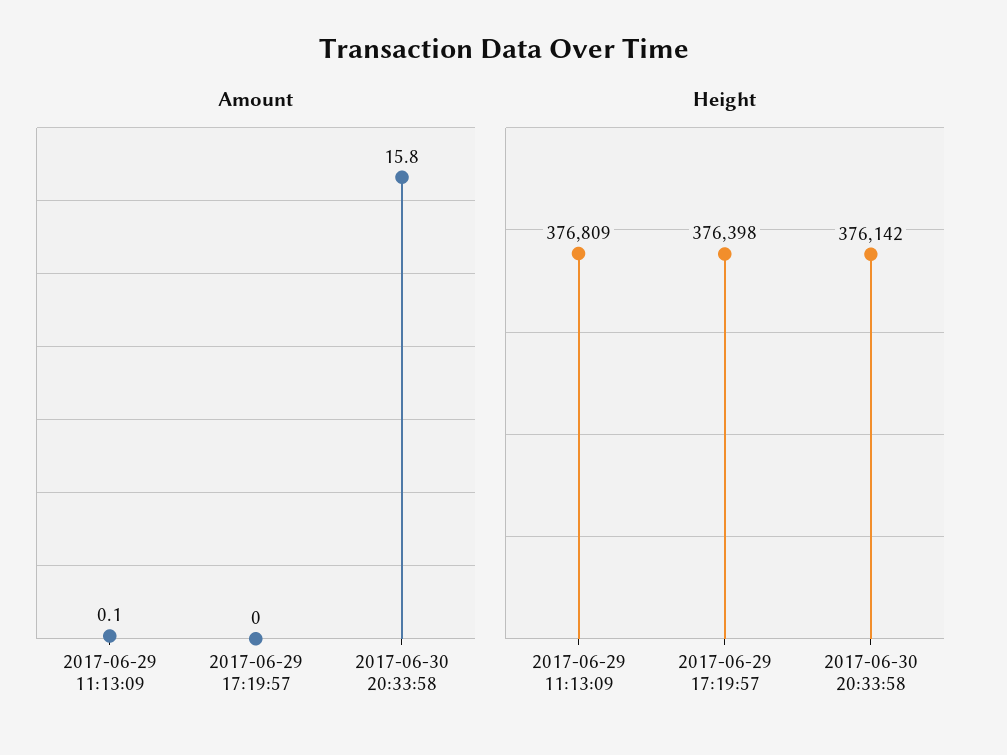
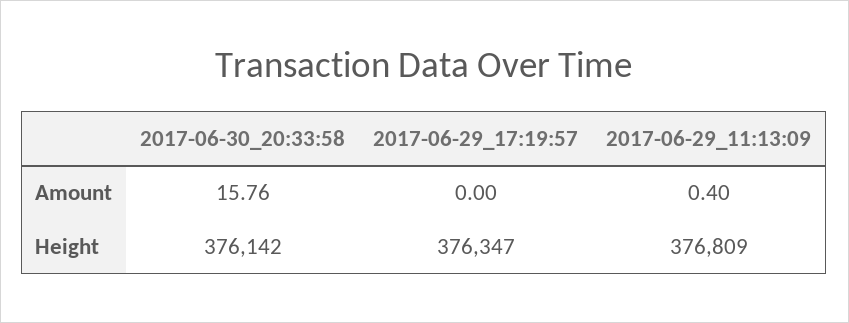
Amount, 2017-06-29 11:13:09: 0.1 -> 0.4
Height, 2017-06-29 17:19:57: 376398 -> 376347

